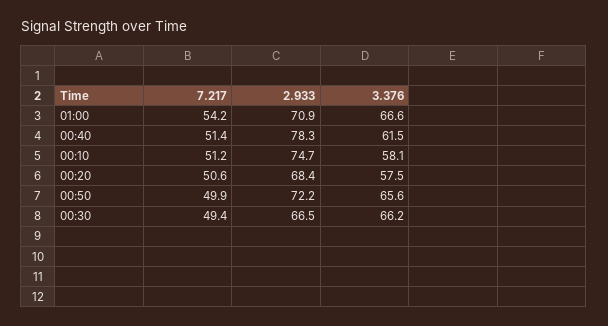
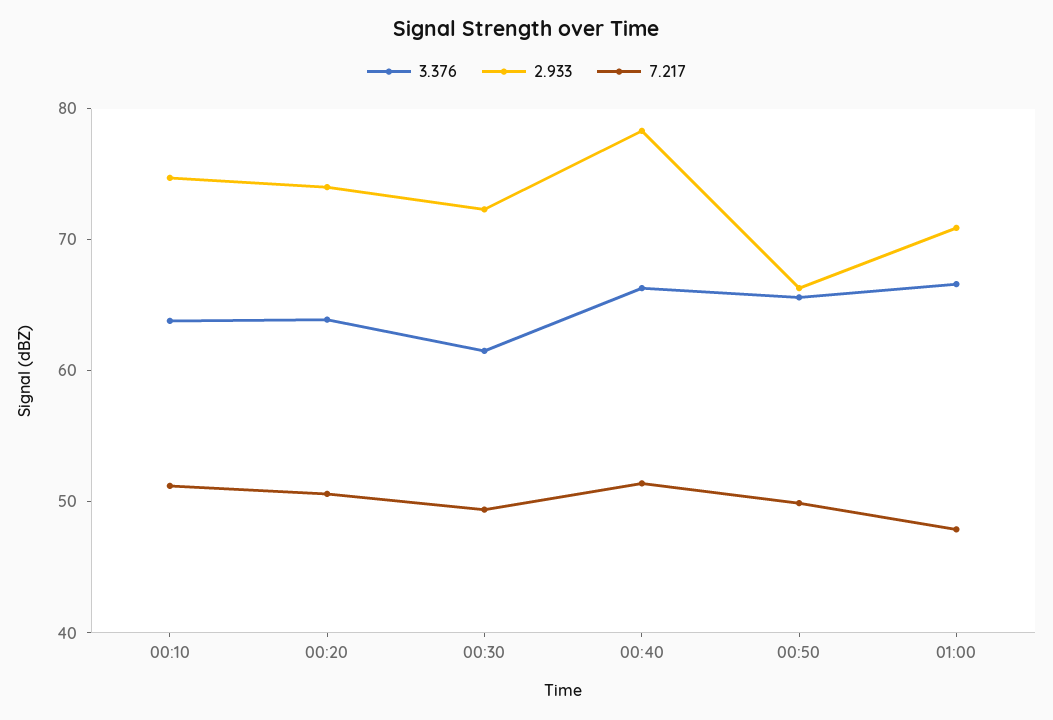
7.217, 01:00: 54.2 -> 48
3.376, 00:40: 61.5 -> 66
3.376, 00:10: 58.1 -> 64
2.933, 00:20: 68.4 -> 74
3.376, 00:20: 57.5 -> 64
2.933, 00:50: 72.2 -> 66
2.933, 00:30: 66.5 -> 72
3.376, 00:30: 66.2 -> 62

